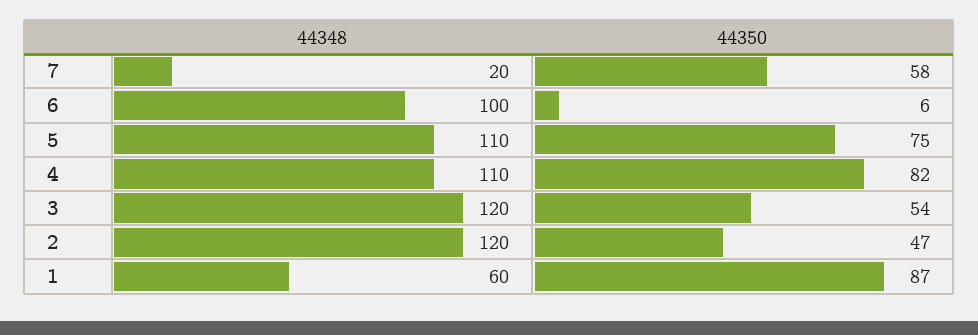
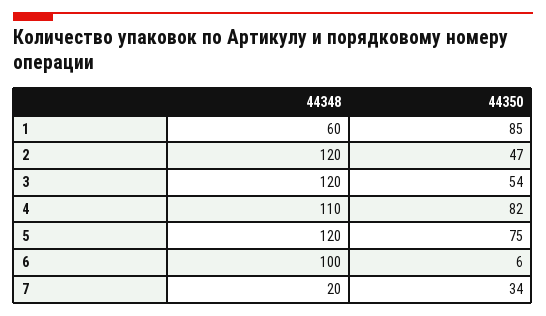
44350, 7: 58 -> 34
44348, 5: 110 -> 120
44350, 1: 87 -> 85

